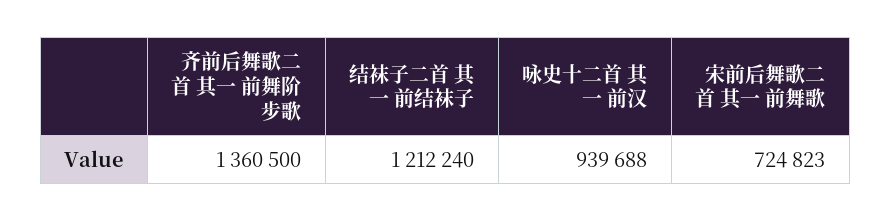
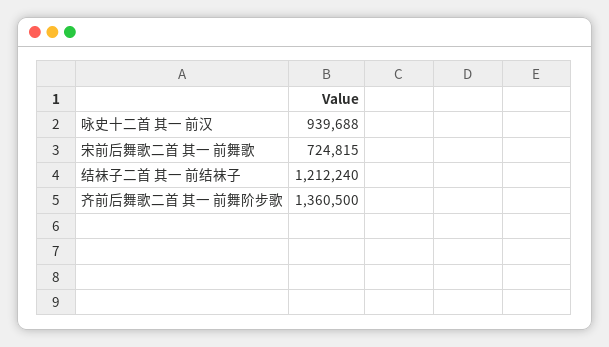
宋前后舞歌二首 其一 前舞歌: 724823 -> 724815

